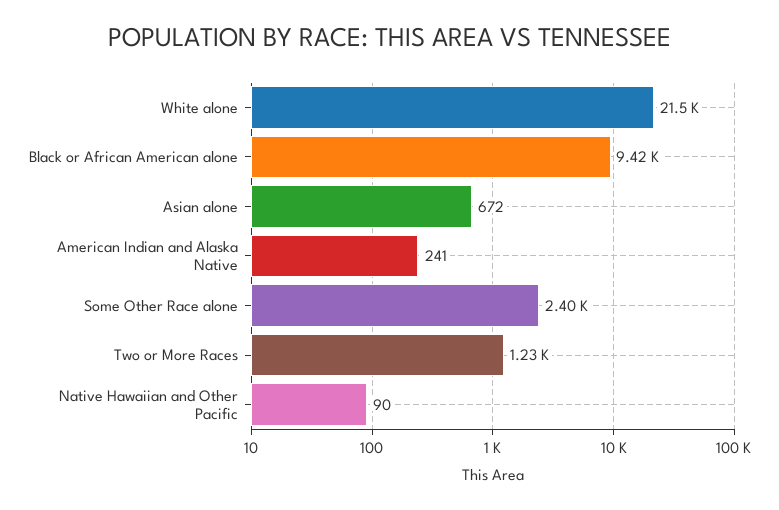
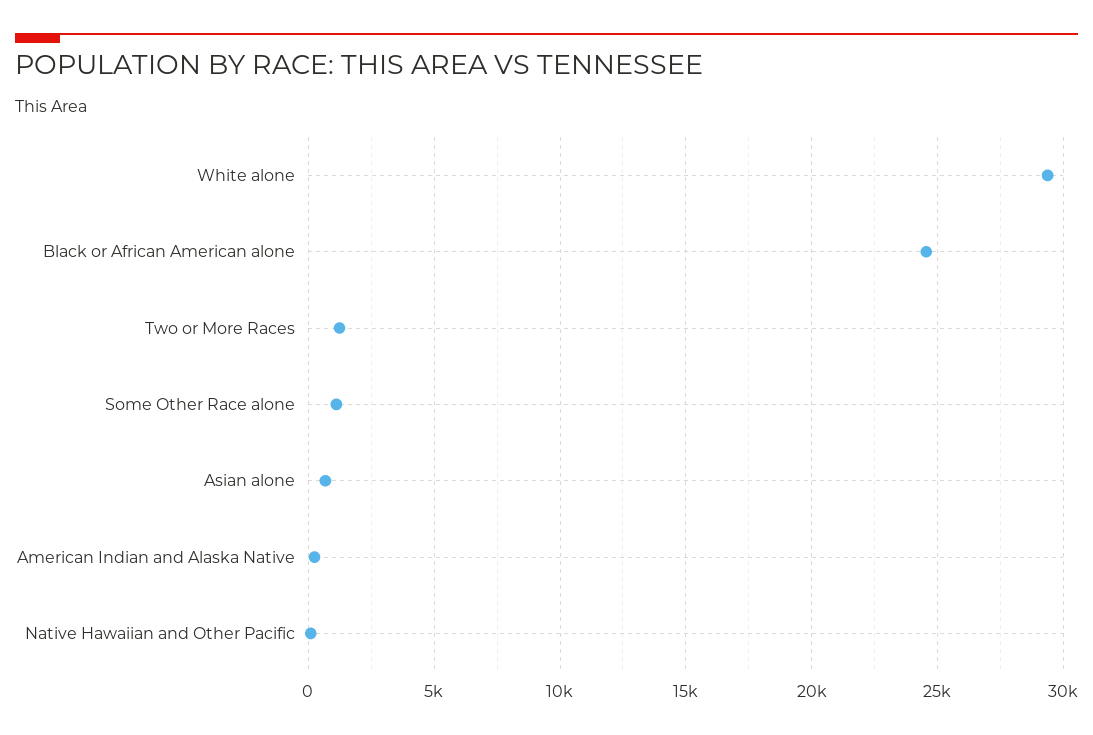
White alone: 21500 -> 29500
Black or African American alone: 9420 -> 24500
Some Other Race alone: 2400 -> 1000

